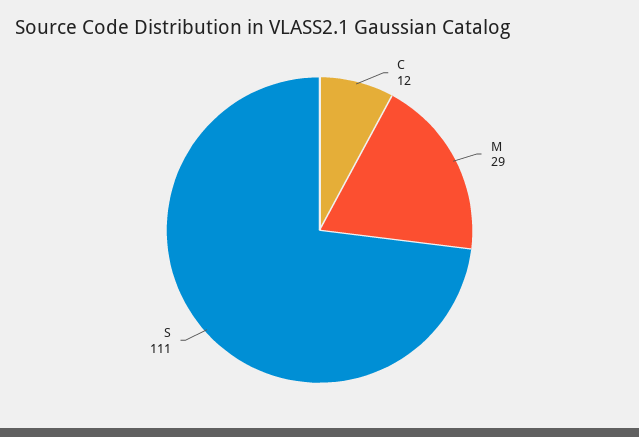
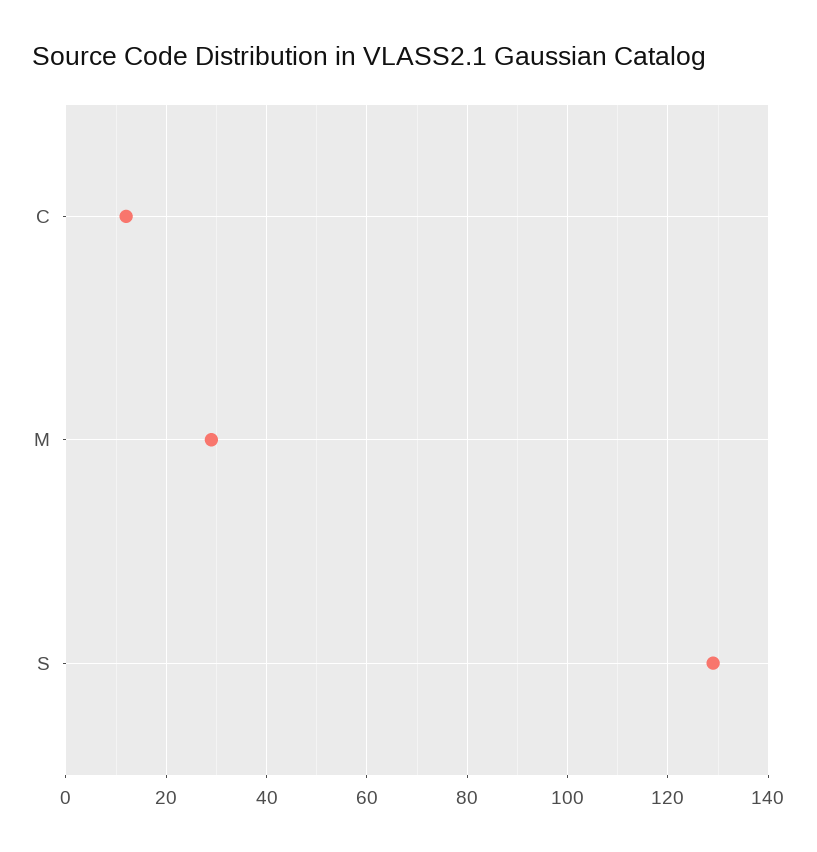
S: 111 -> 130

